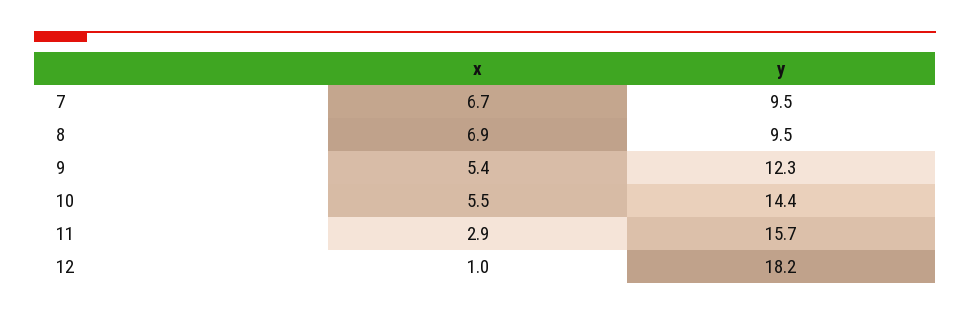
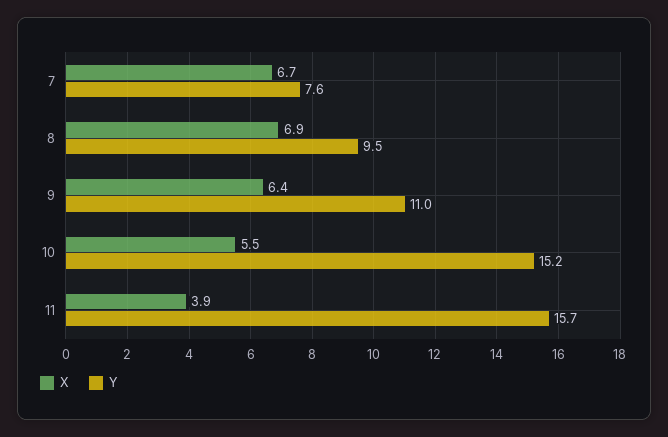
y, 7: 9.5 -> 7.6
x, 9: 5.4 -> 6.4
y, 9: 12.3 -> 11
y, 10: 14.4 -> 15.2
x, 11: 2.9 -> 3.9
x, 12: 1 -> none
y, 12: 18.2 -> none

